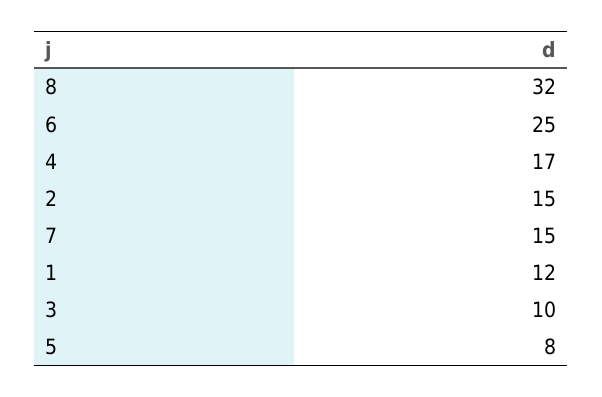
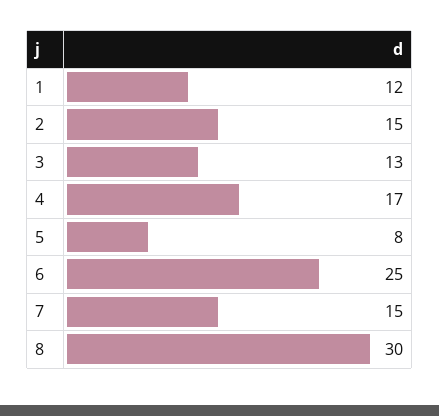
8: 32 -> 30
3: 10 -> 13

